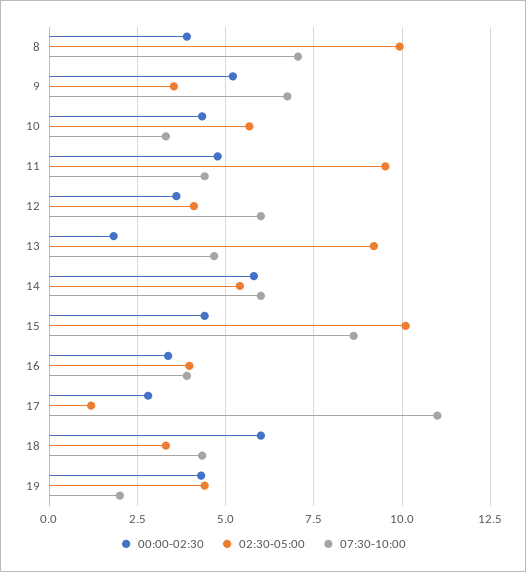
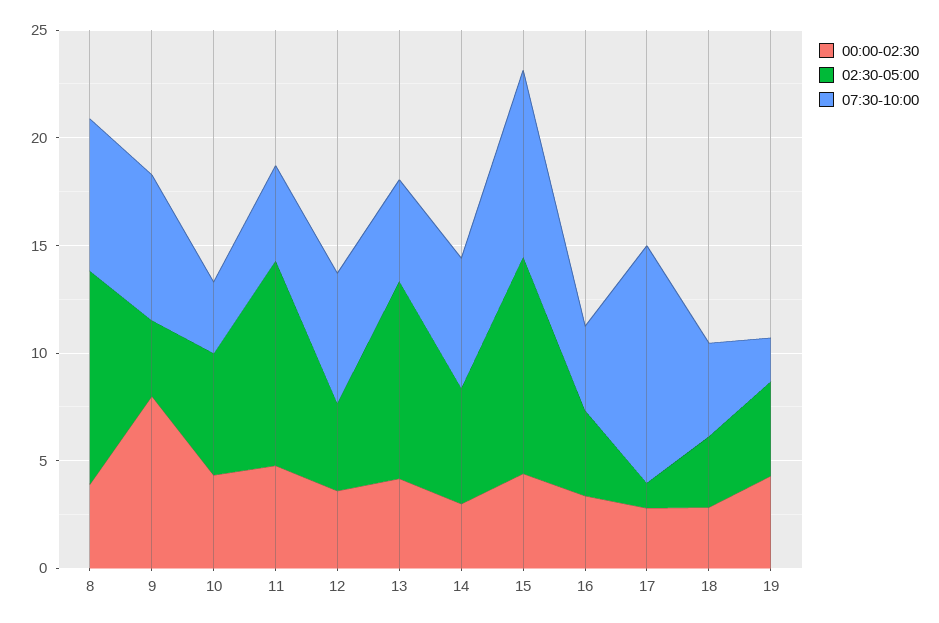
00:00-02:30, 9: 5.25 -> 8
00:00-02:30, 13: 1.75 -> 4
00:00-02:30, 14: 5.75 -> 3
00:00-02:30, 18: 6 -> 3

